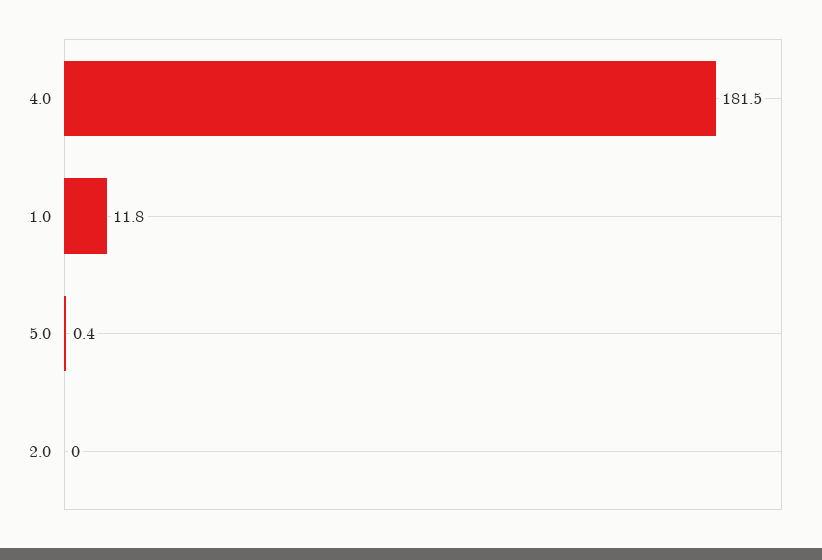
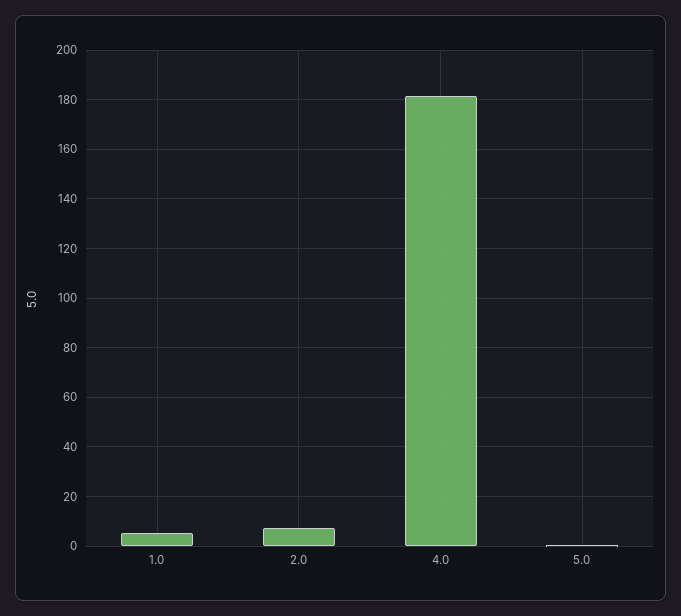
1.0: 11.8 -> 5
2.0: 0 -> 7.5

